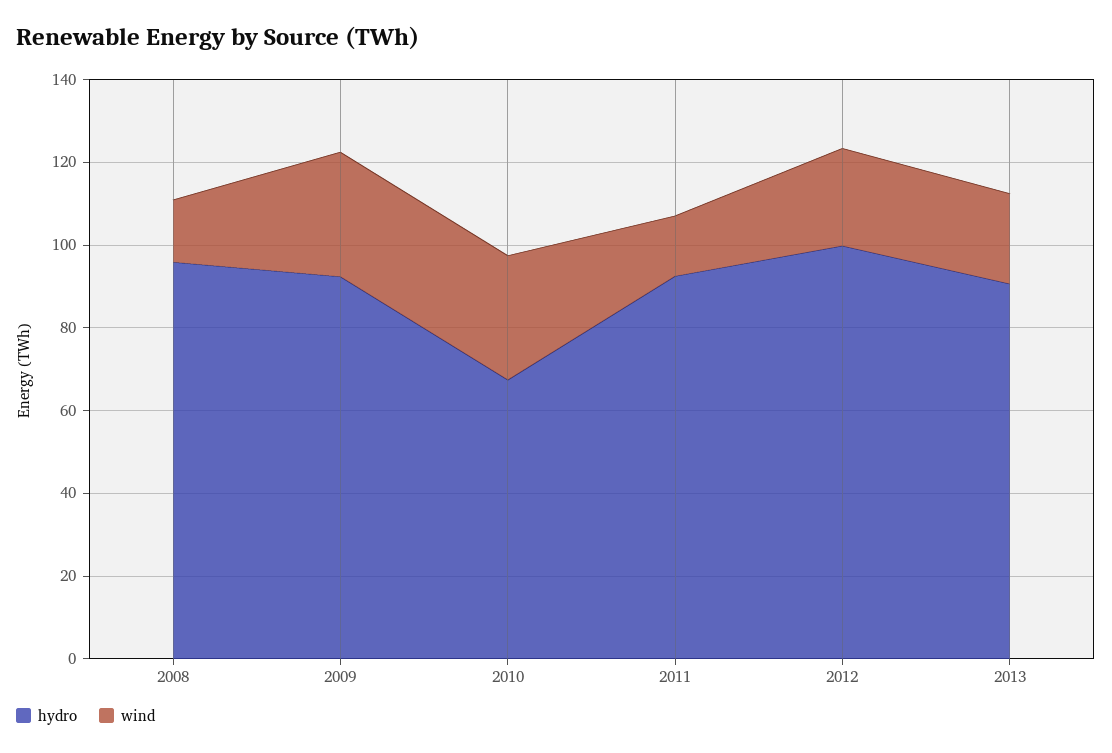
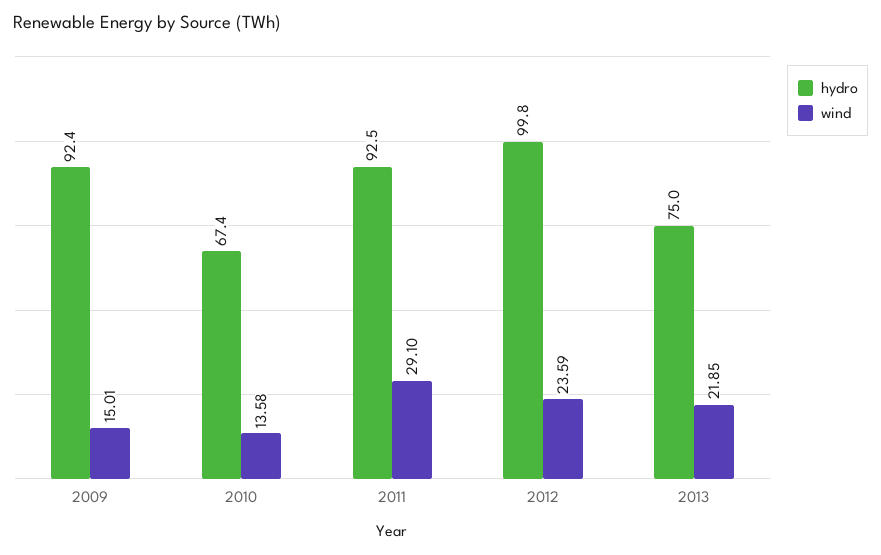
hydro, 2008: 95 -> none
wind, 2008: 15 -> none
wind, 2009: 30 -> 15.01
wind, 2010: 30 -> 13.58
wind, 2011: 15 -> 29.1
hydro, 2013: 90 -> 75

